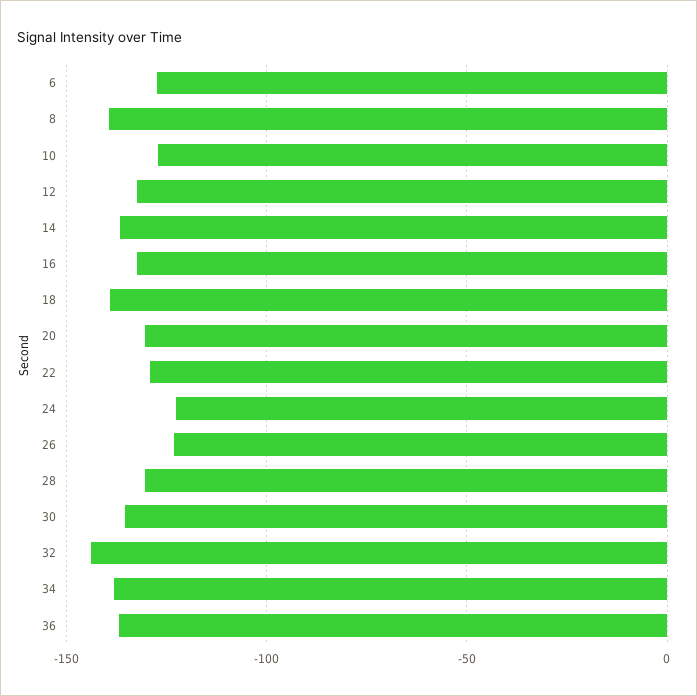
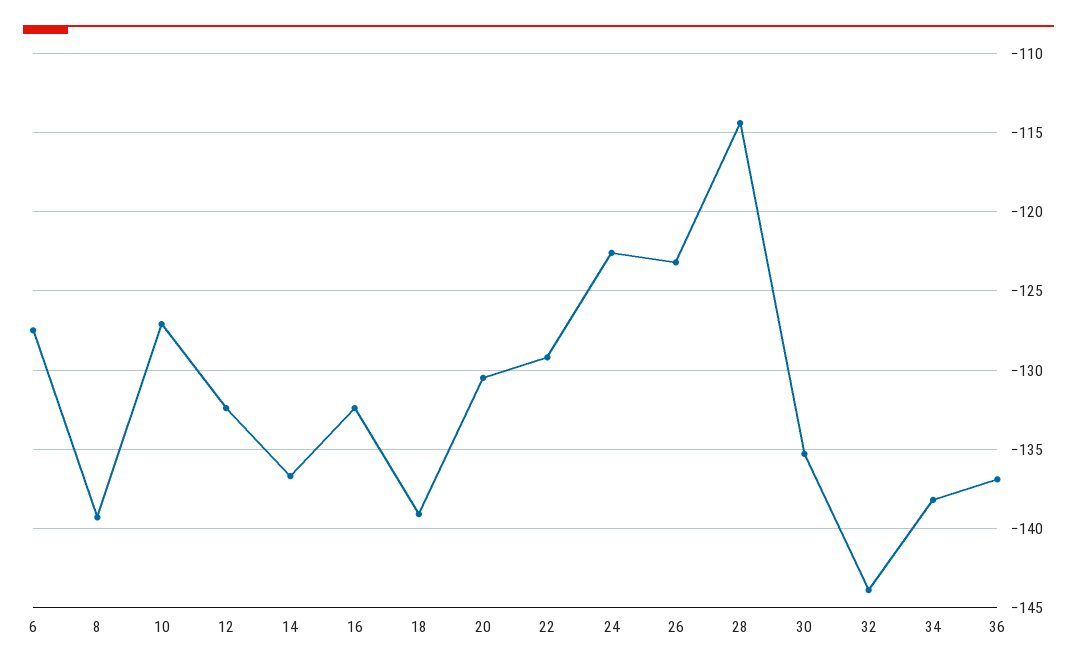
28: -130 -> -114.5

